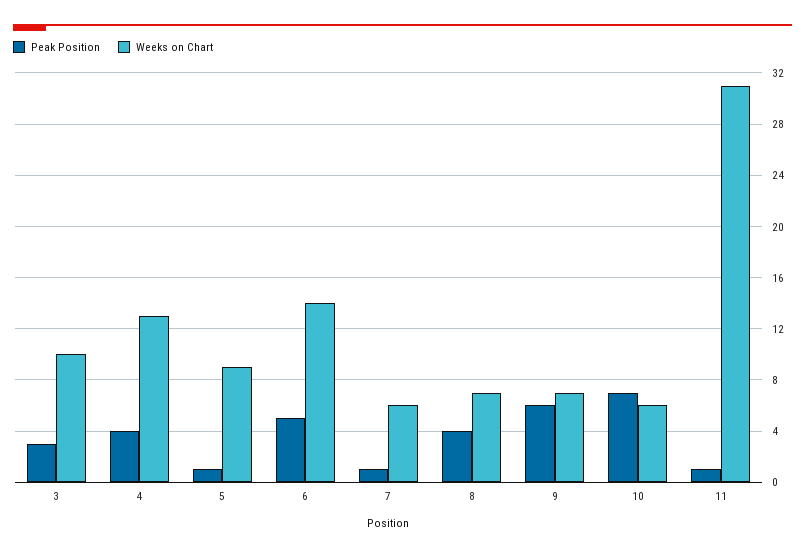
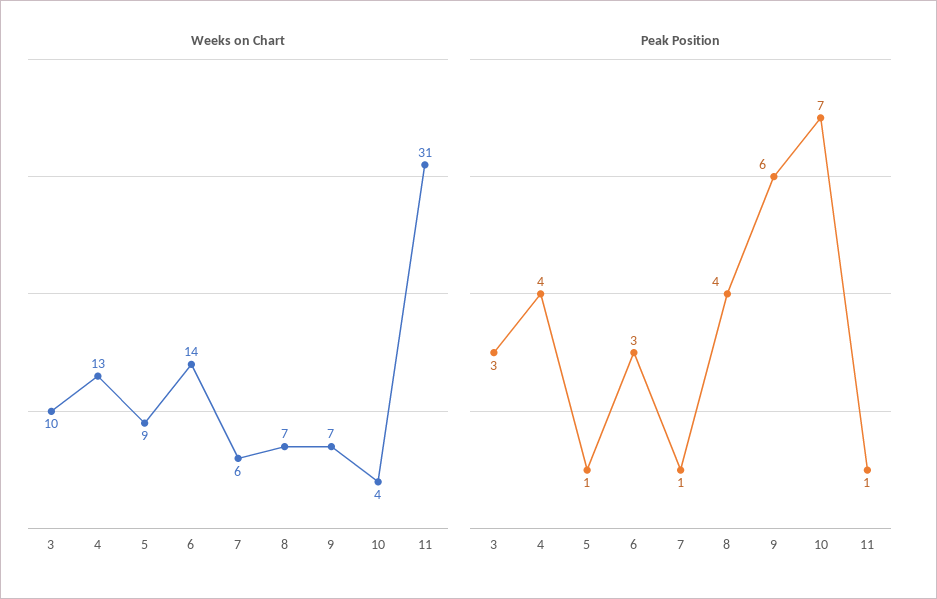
Peak Position, 6: 5 -> 3
Weeks on Chart, 10: 6 -> 4

